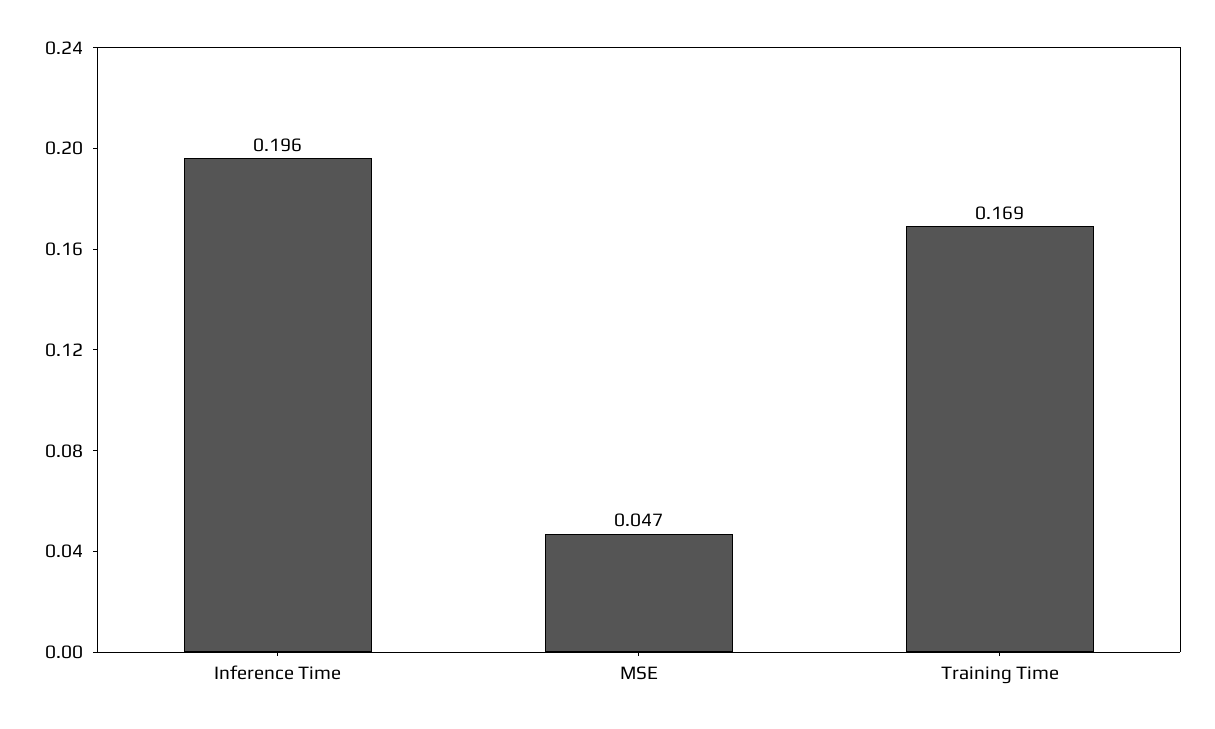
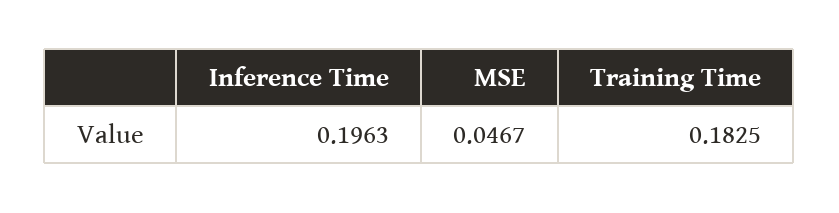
Training Time: 0.169 -> 0.1825

